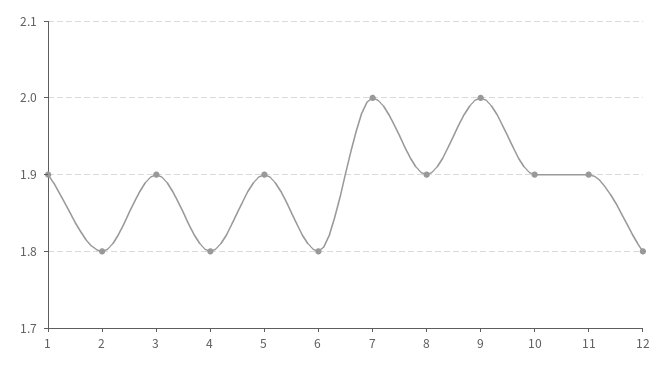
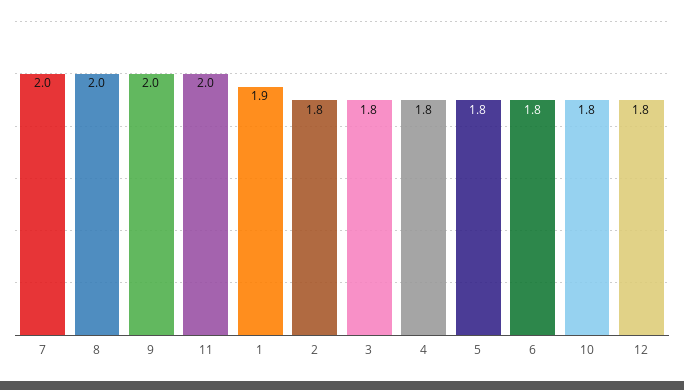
3: 1.9 -> 1.8
5: 1.9 -> 1.8
8: 1.9 -> 2
10: 1.9 -> 1.8
11: 1.9 -> 2

